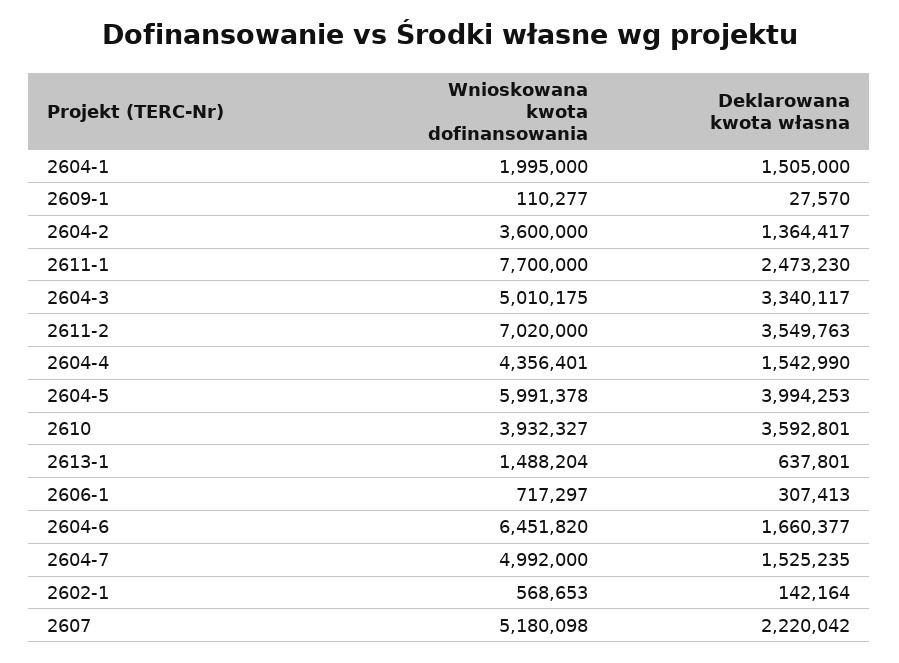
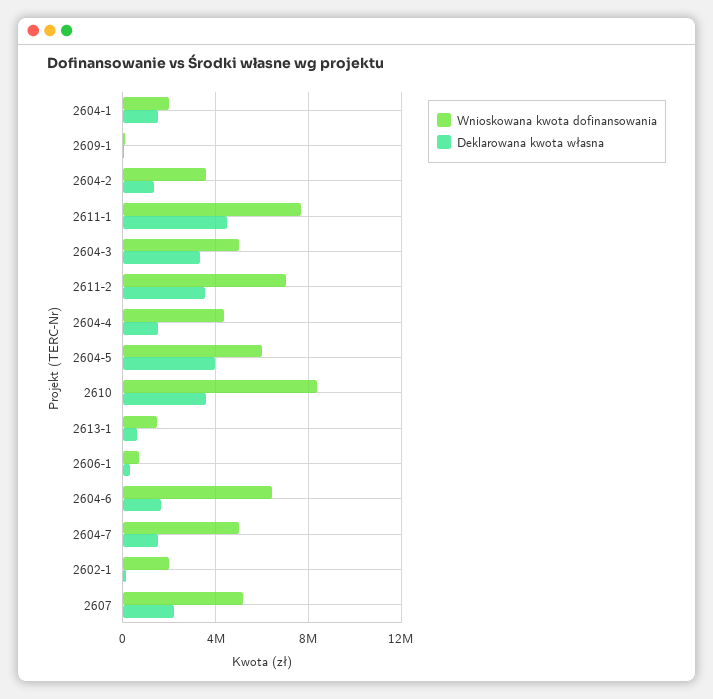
Deklarowana kwota własna, 2611-1: 2473230 -> 4500000
Wnioskowana kwota dofinansowania, 2610: 3932327 -> 8500000
Wnioskowana kwota dofinansowania, 2602-1: 568653 -> 2000000

